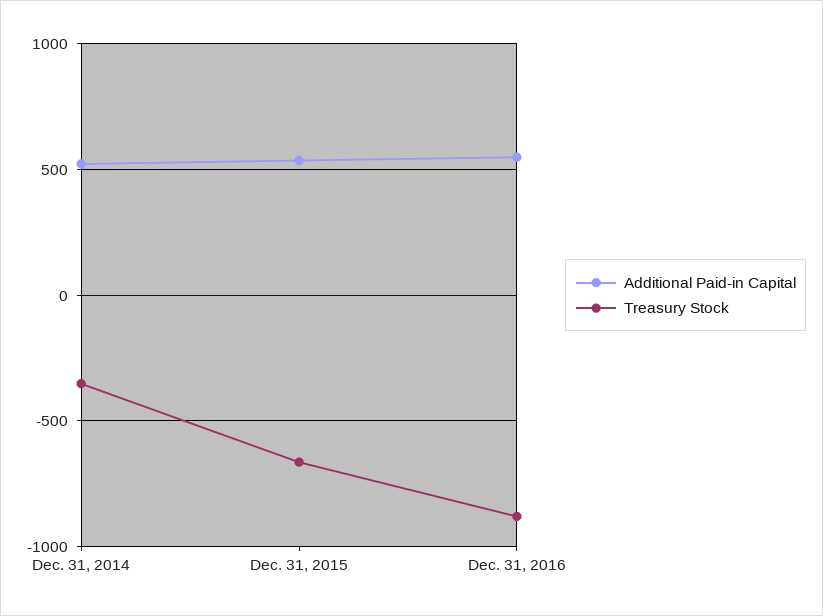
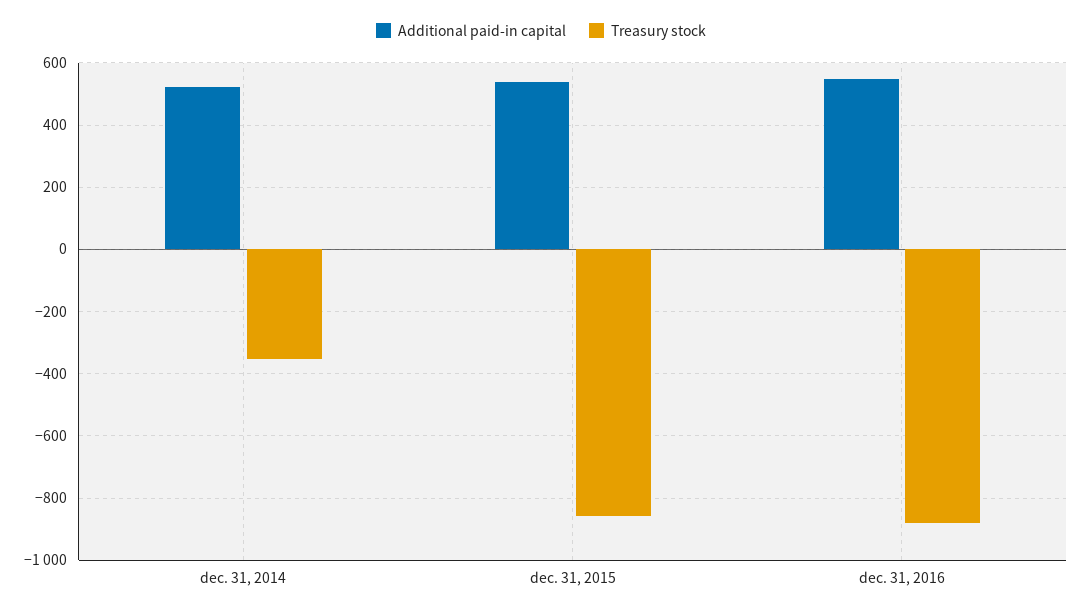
Treasury Stock, Dec. 31, 2015: -650 -> -860

